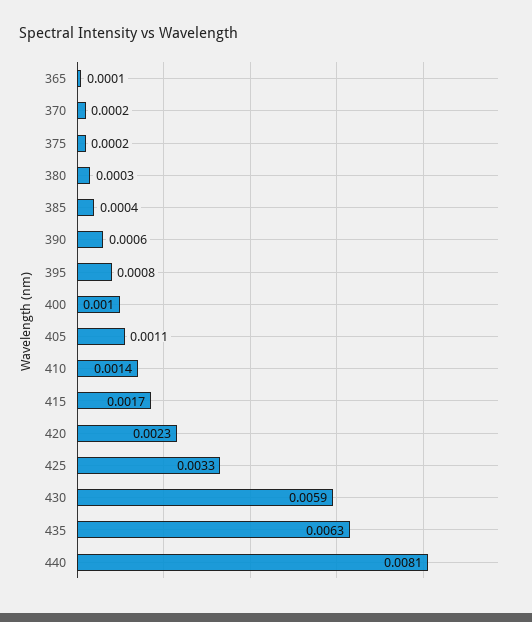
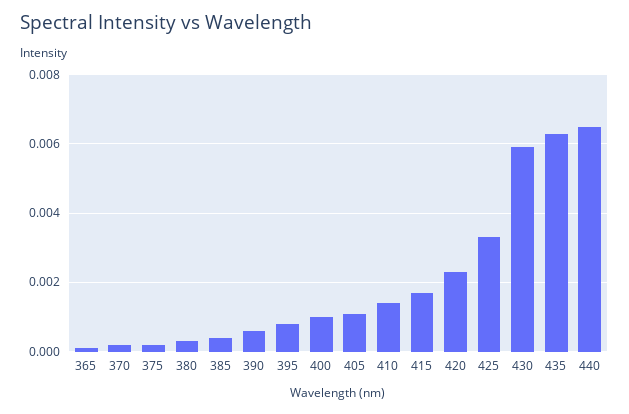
440: 0.0081 -> 0.0065

